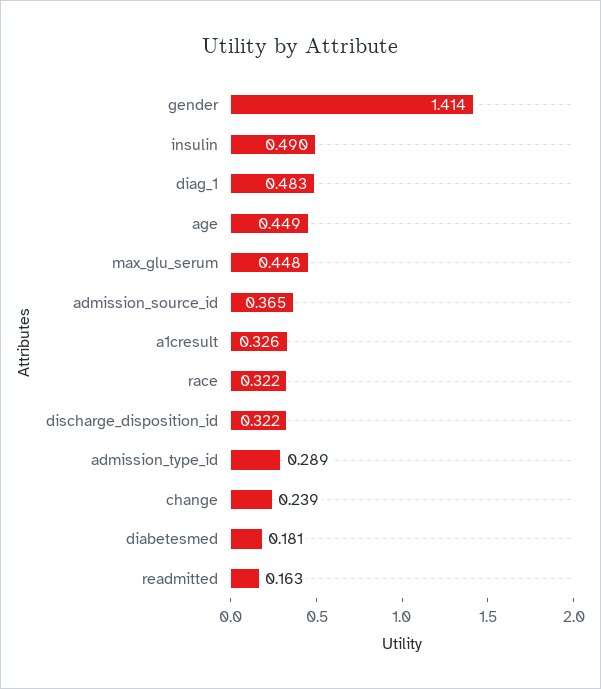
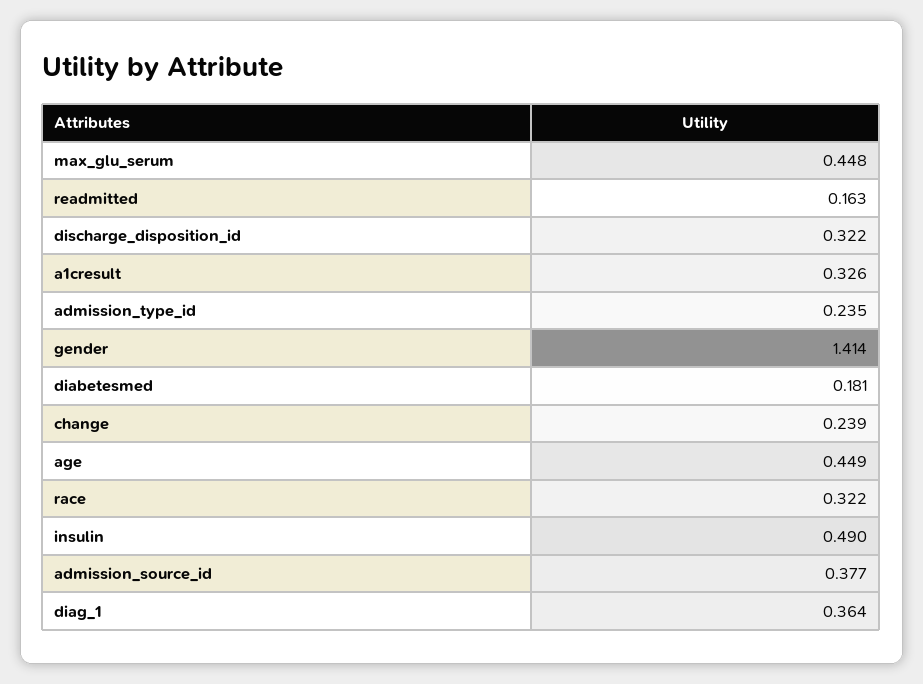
diag_1: 0.483 -> 0.364
admission_source_id: 0.365 -> 0.377
admission_type_id: 0.289 -> 0.235

